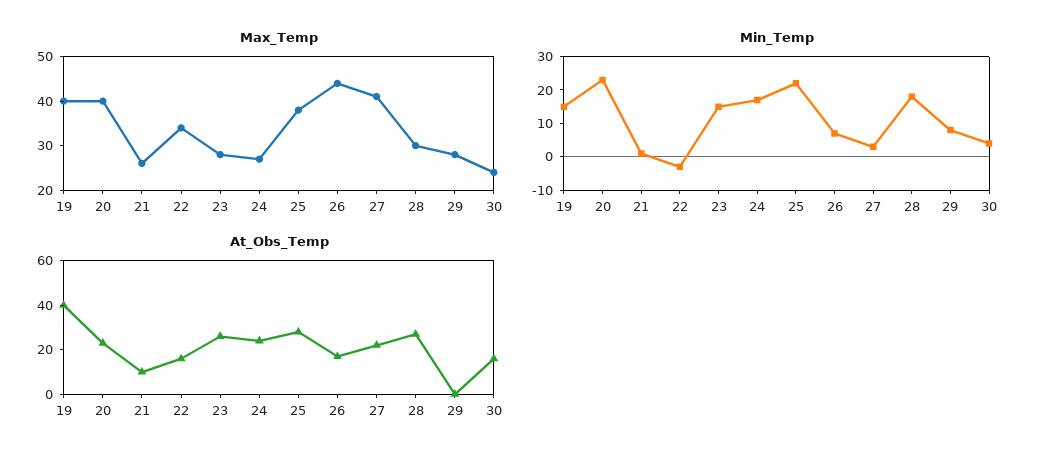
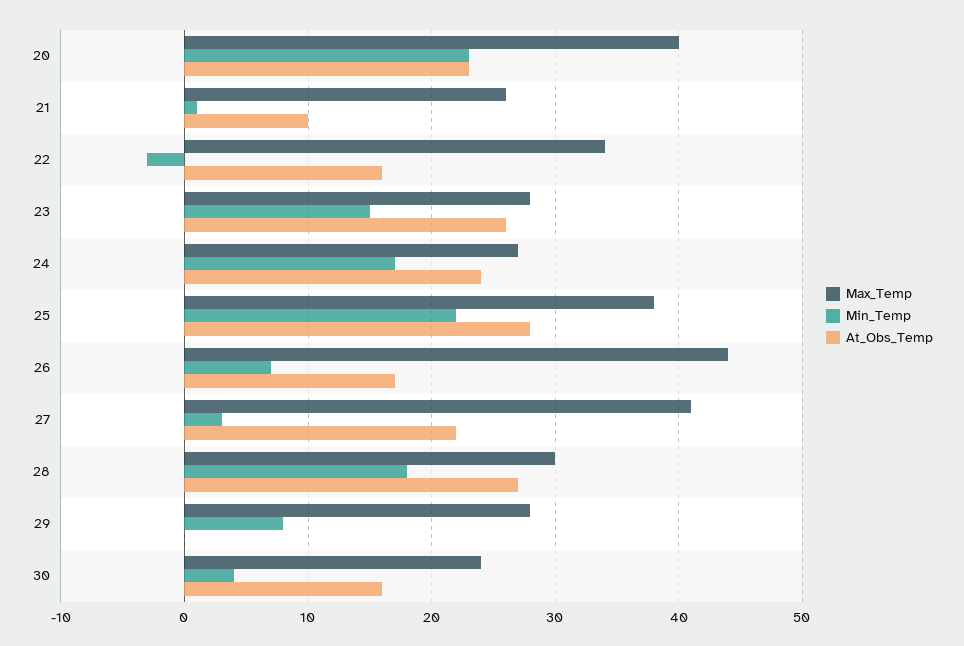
Max_Temp, 19: 40 -> none
Min_Temp, 19: 15 -> none
At_Obs_Temp, 19: 40 -> none

